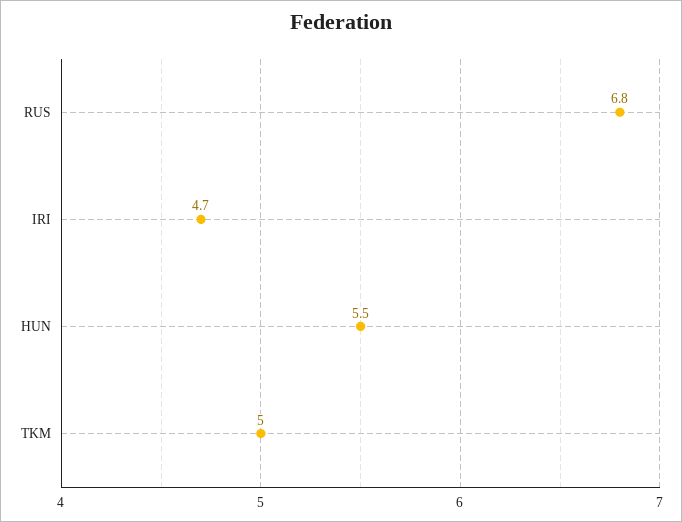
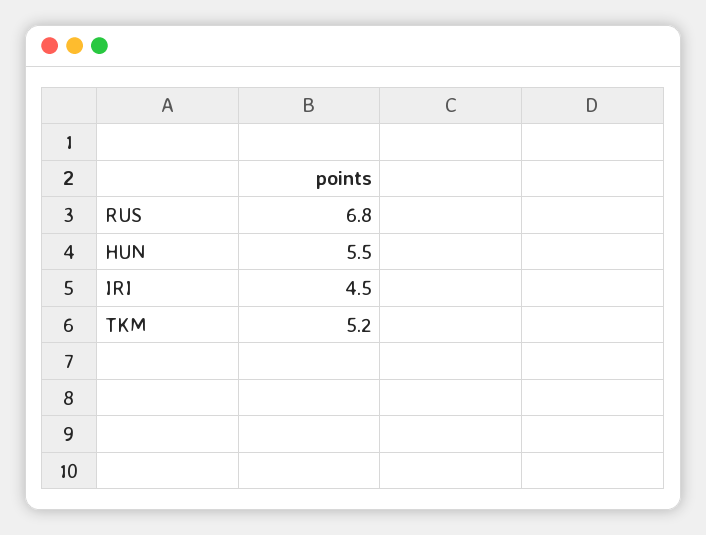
IRI: 4.7 -> 4.5
TKM: 5 -> 5.2

